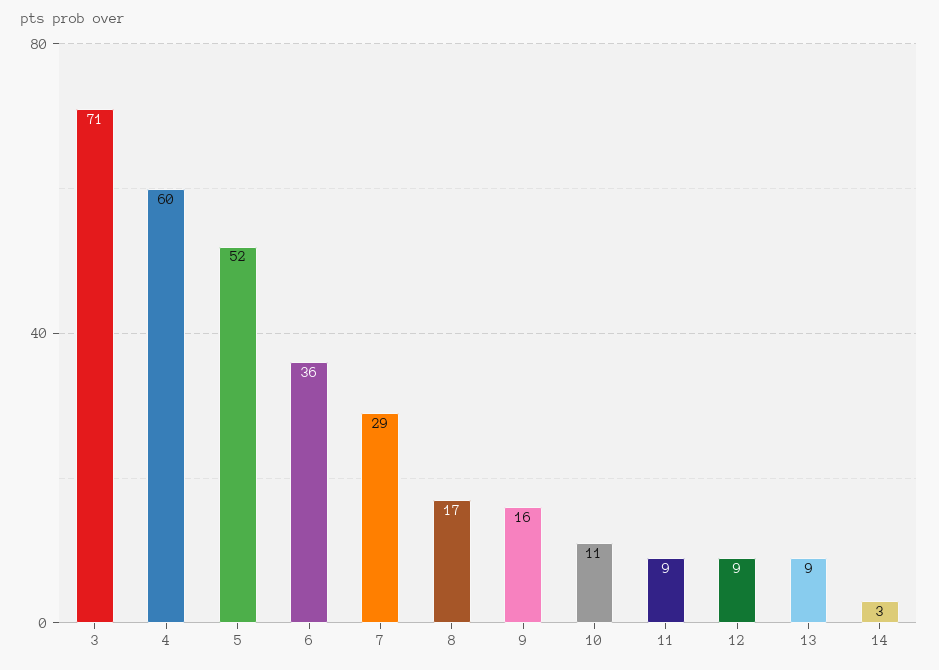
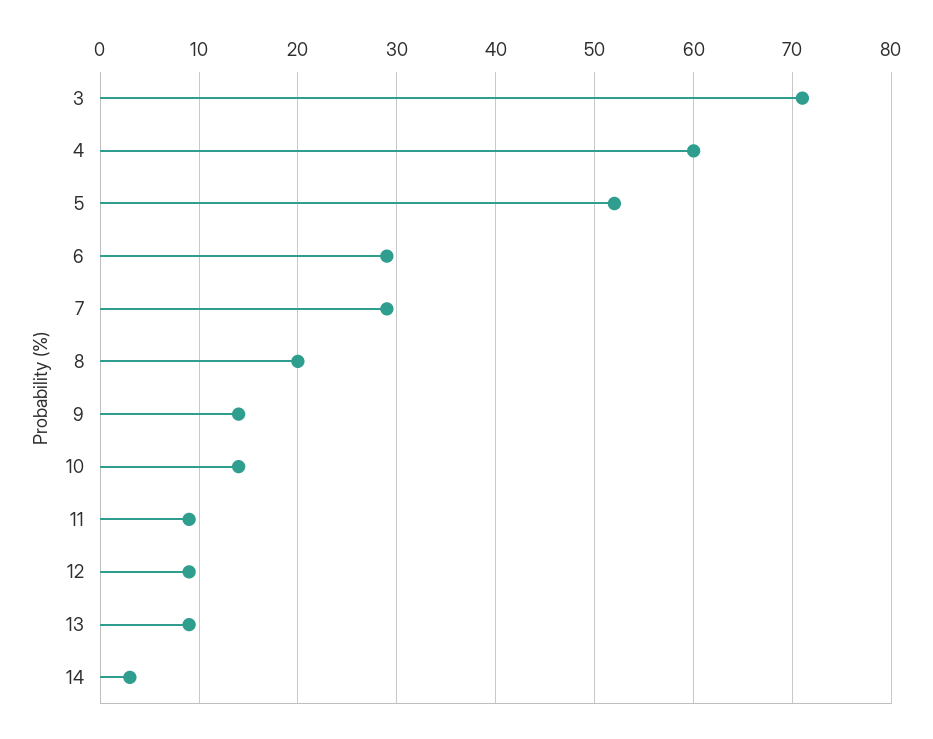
6: 36 -> 29
8: 17 -> 20
9: 16 -> 14
10: 11 -> 14

